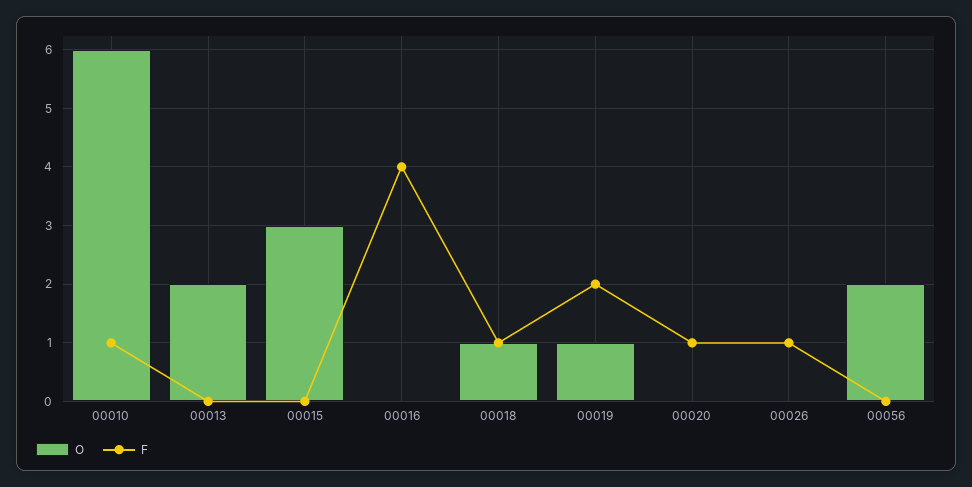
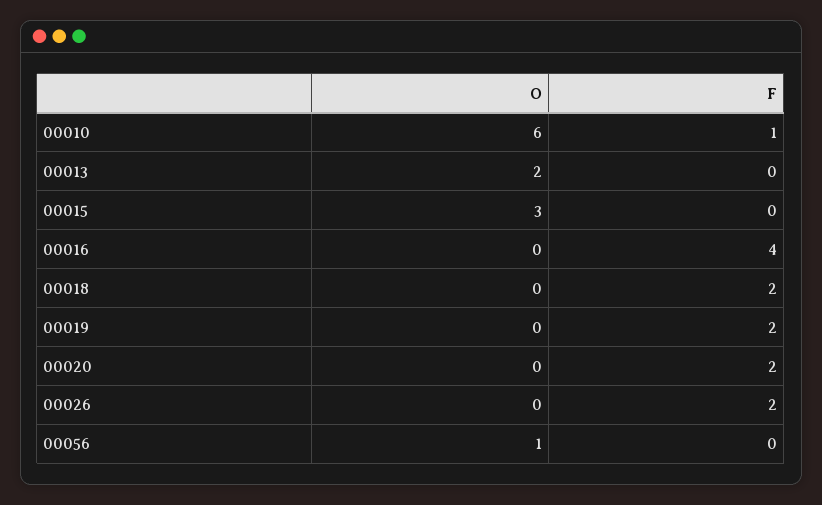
O, 00018: 1 -> 0
F, 00018: 1 -> 2
O, 00019: 1 -> 0
F, 00020: 1 -> 2
F, 00026: 1 -> 2
O, 00056: 2 -> 1

